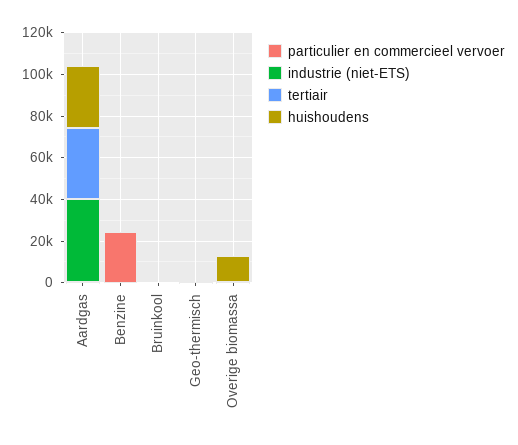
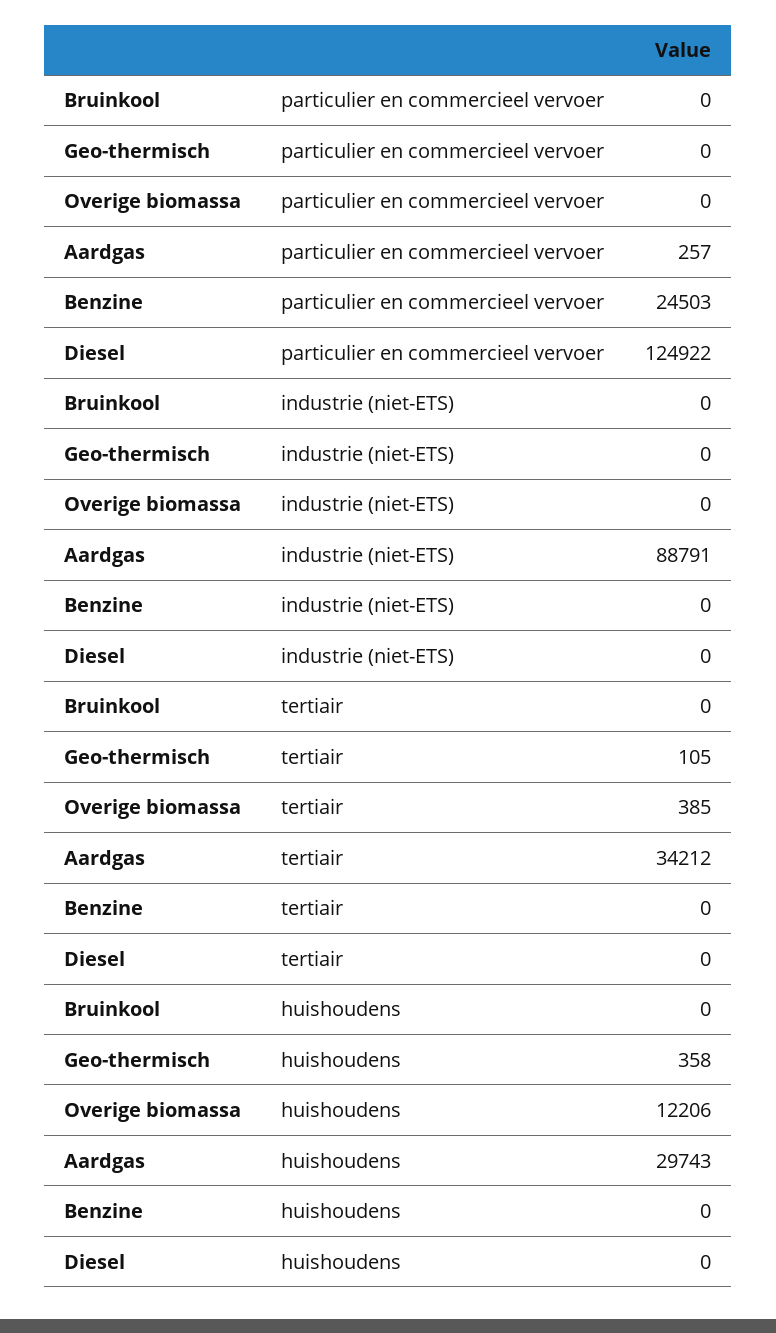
industrie (niet-ETS), Aardgas: 40000 -> 88791
particulier en commercieel vervoer, Diesel: none -> 124922
industrie (niet-ETS), Diesel: none -> 0
tertiair, Diesel: none -> 0
huishoudens, Diesel: none -> 0

